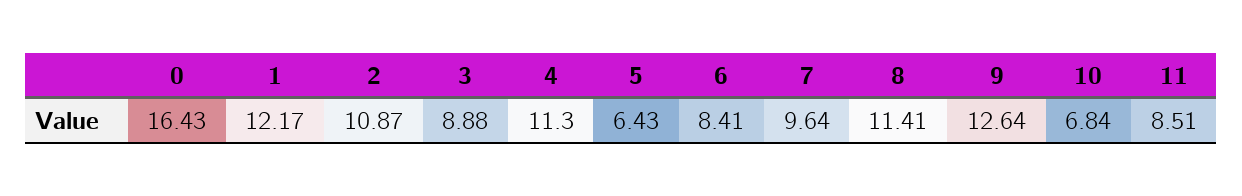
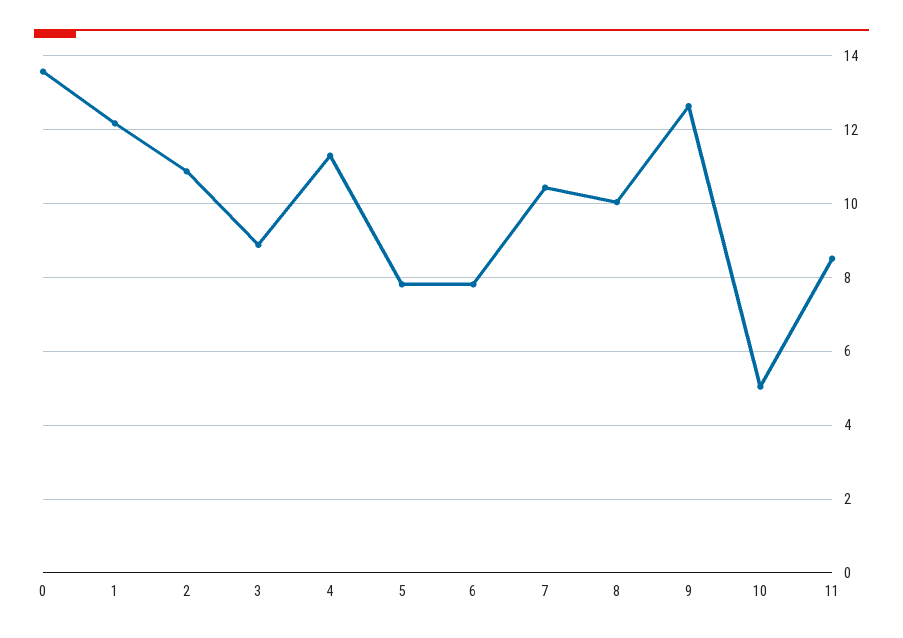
0: 16.43 -> 13.6
5: 6.43 -> 7.8
6: 8.41 -> 7.8
7: 9.64 -> 10.4
8: 11.41 -> 10
10: 6.84 -> 5

